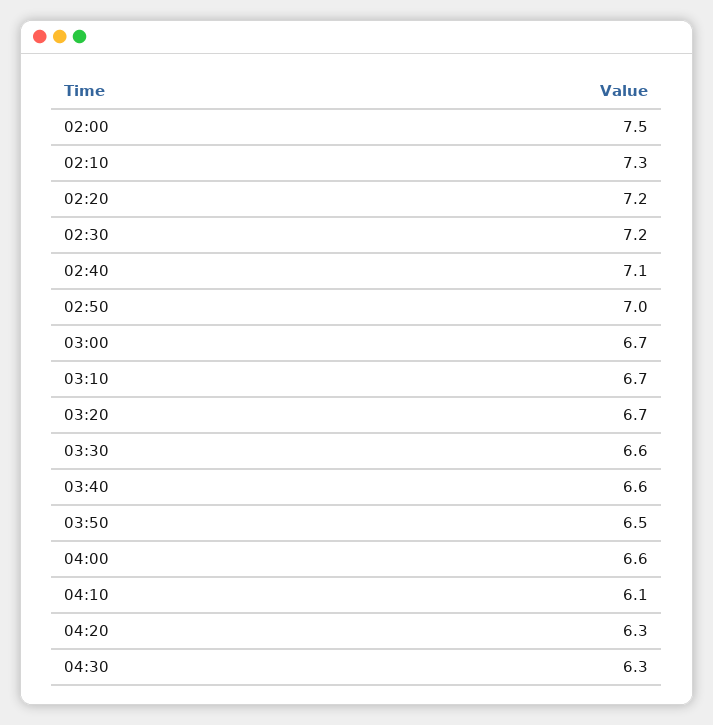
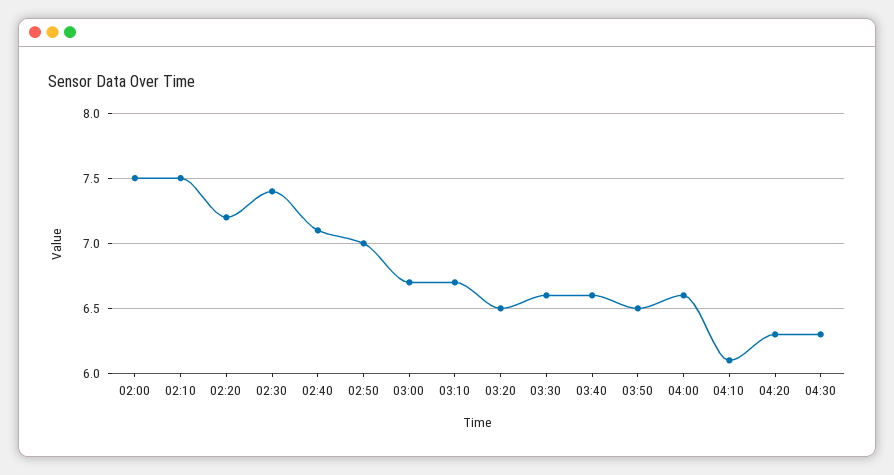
02:10: 7.3 -> 7.5
02:30: 7.2 -> 7.4
03:20: 6.7 -> 6.5

